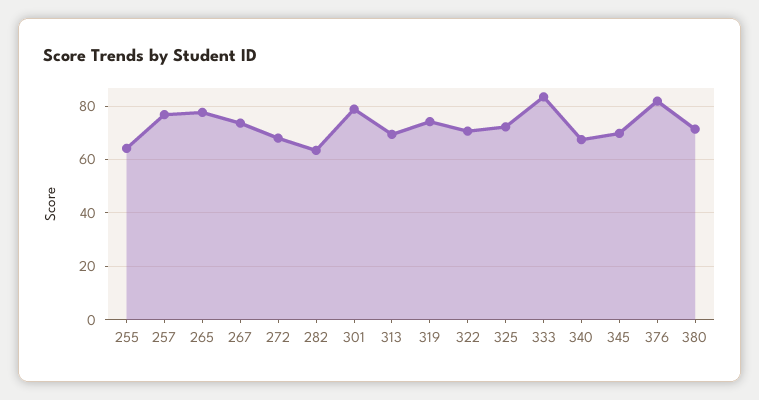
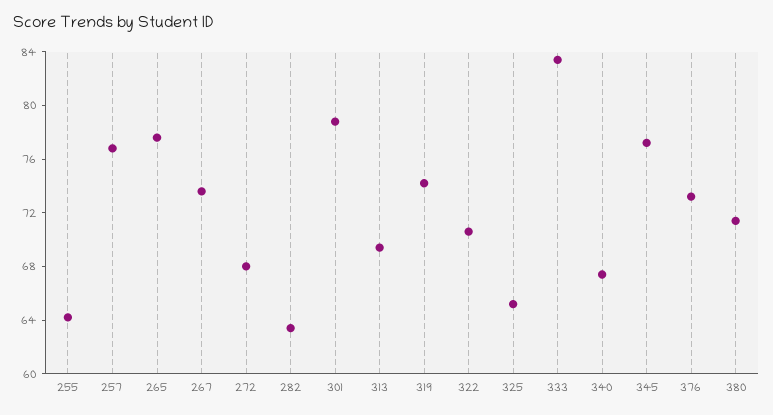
325: 72.5 -> 65
345: 70 -> 77
376: 82.5 -> 73

